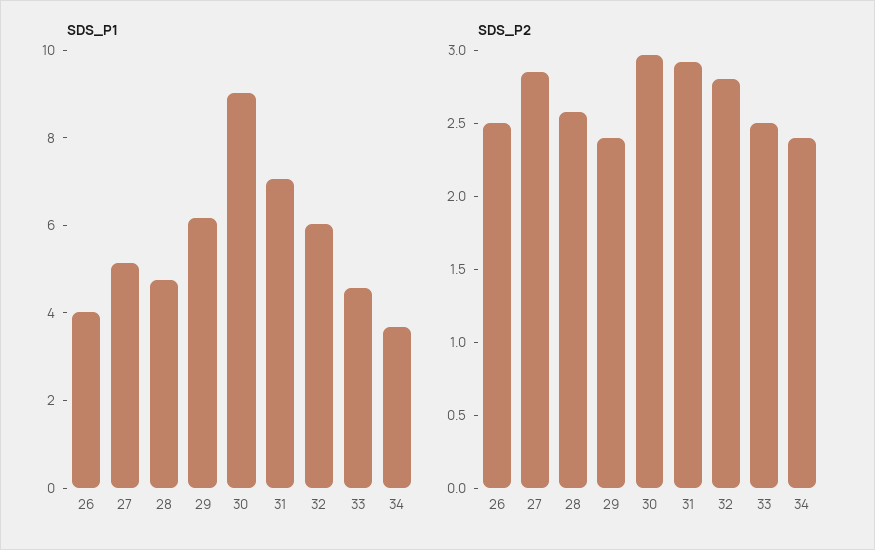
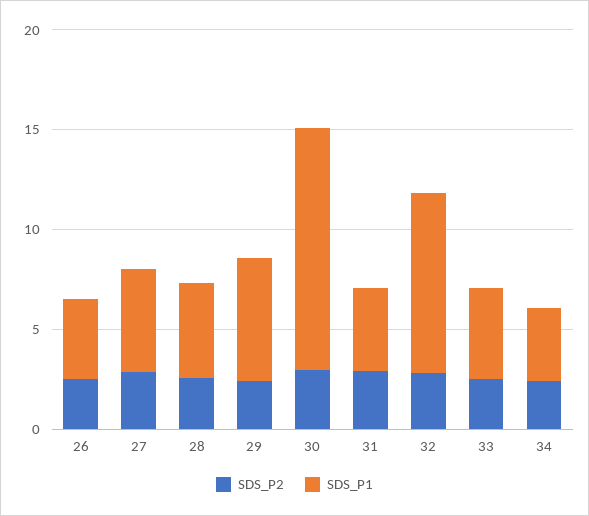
SDS_P1, 30: 9 -> 12
SDS_P1, 31: 7 -> 4
SDS_P1, 32: 6 -> 9

